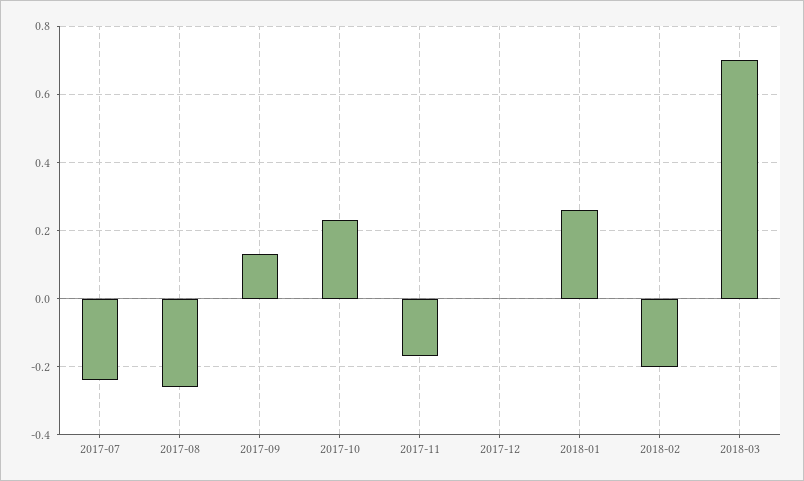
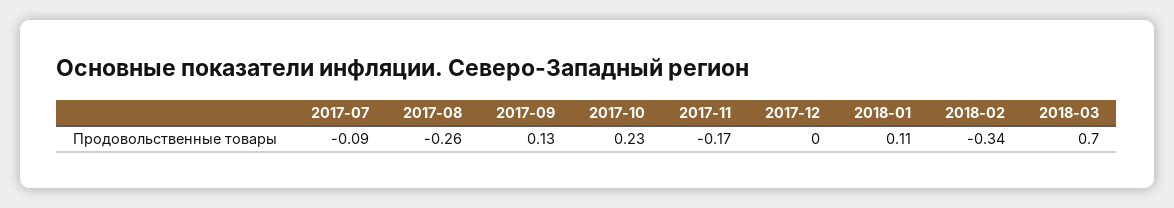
2017-07: -0.25 -> -0.09
2018-01: 0.25 -> 0.11
2018-02: -0.2 -> -0.34

